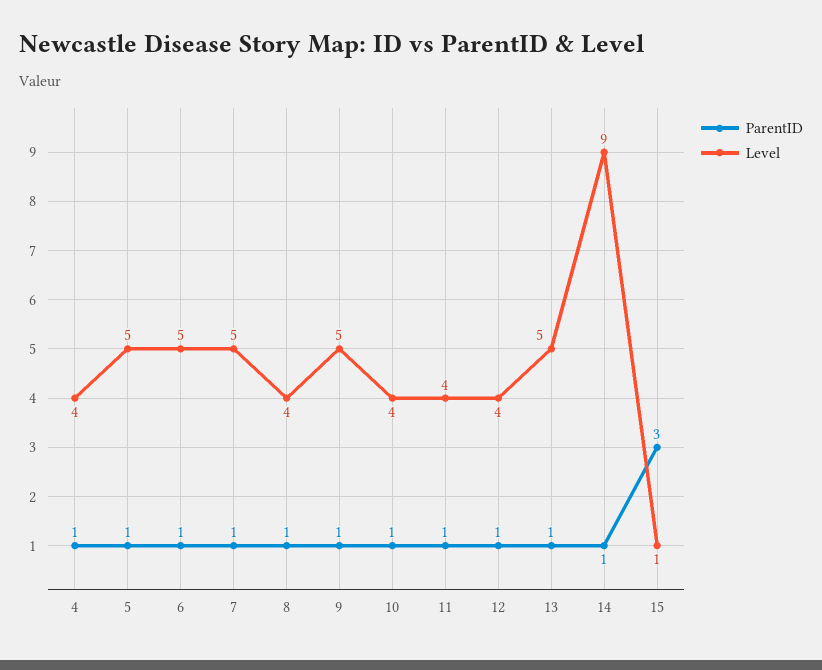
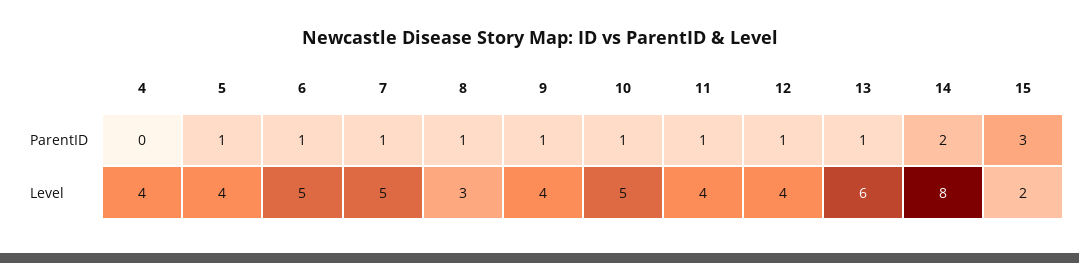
ParentID, 4: 1 -> 0
Level, 5: 5 -> 4
Level, 8: 4 -> 3
Level, 9: 5 -> 4
Level, 10: 4 -> 5
Level, 13: 5 -> 6
ParentID, 14: 1 -> 2
Level, 14: 9 -> 8
Level, 15: 1 -> 2

